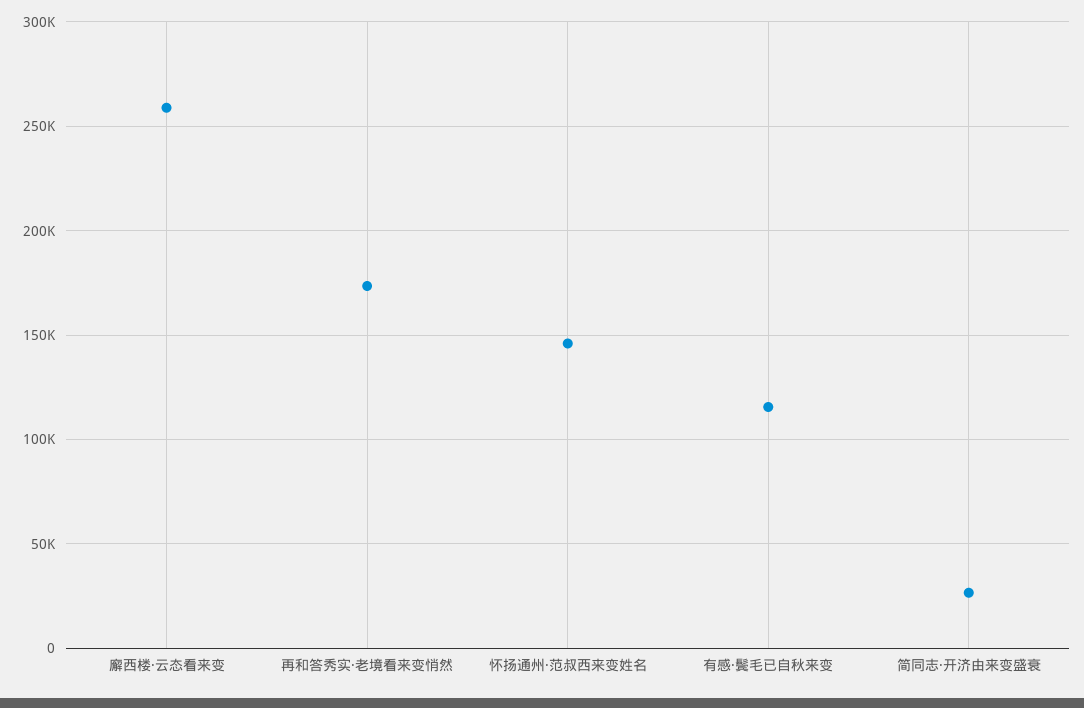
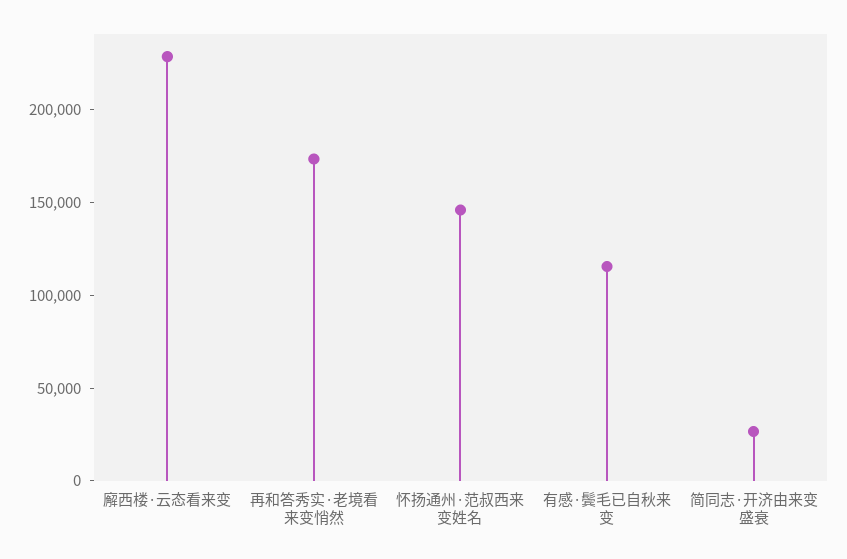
廨西楼·云态看来变: 260000 -> 230000

